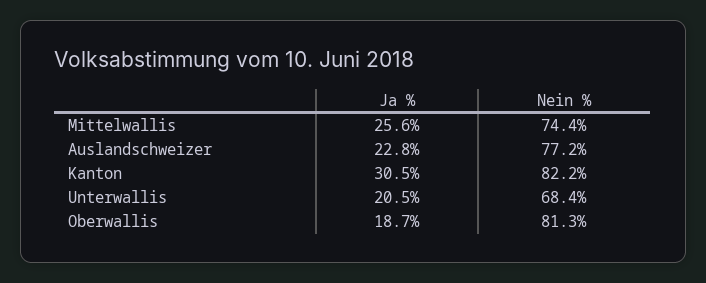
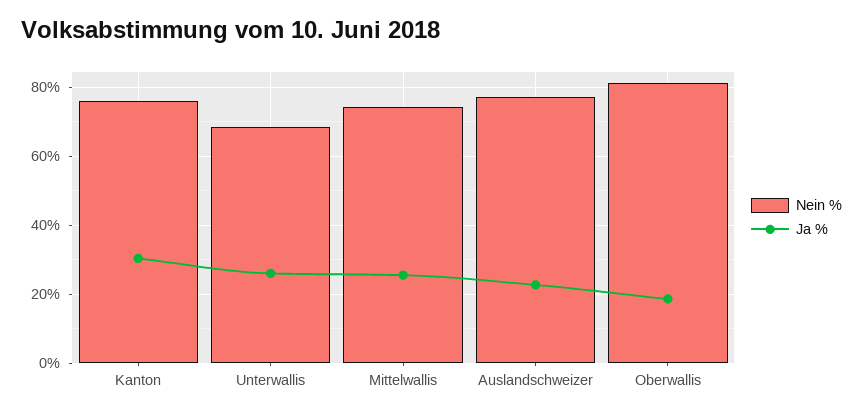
Nein %, Kanton: 82.2 -> 76
Ja %, Unterwallis: 20.5 -> 26

